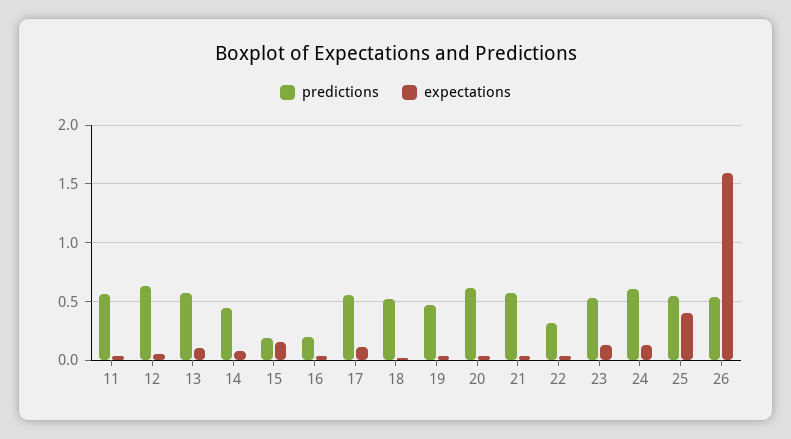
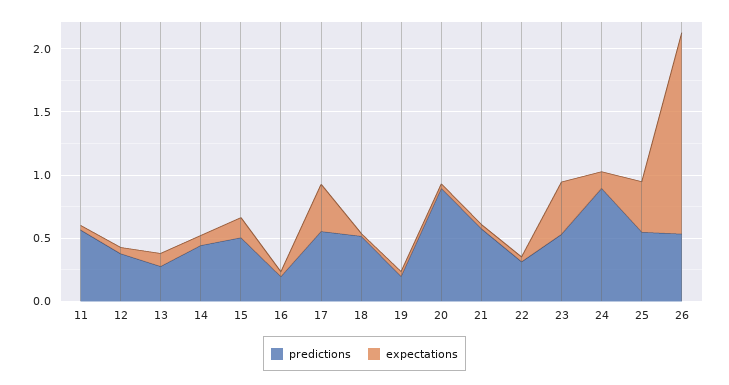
predictions, 12: 0.6 -> 0.4
predictions, 13: 0.6 -> 0.3
predictions, 15: 0.2 -> 0.5
expectations, 17: 0.1 -> 0.4
predictions, 19: 0.5 -> 0.2
predictions, 20: 0.6 -> 0.9
expectations, 23: 0.1 -> 0.4
predictions, 24: 0.6 -> 0.9

